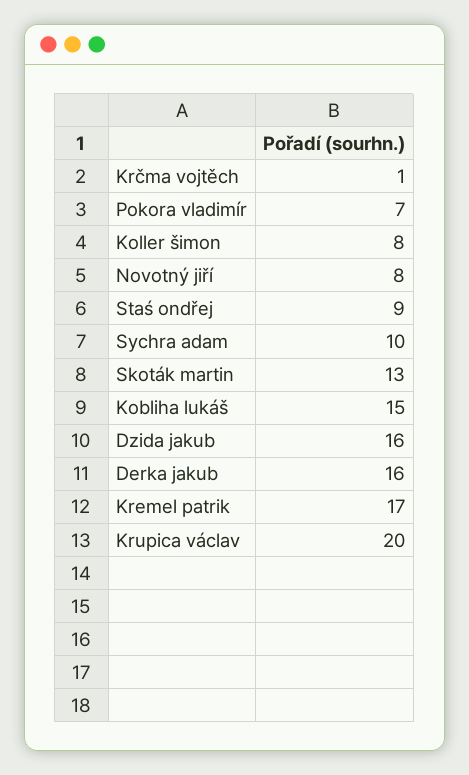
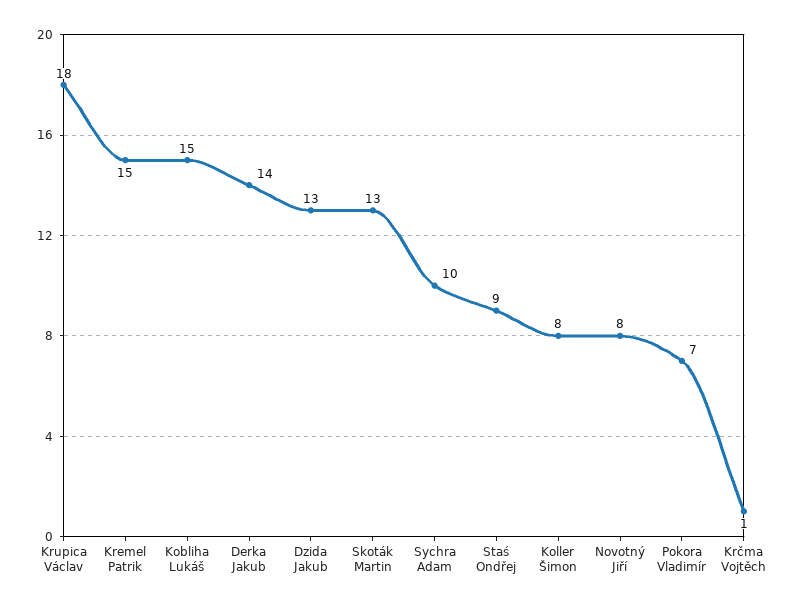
Dzida jakub: 16 -> 13
Derka jakub: 16 -> 14
Kremel patrik: 17 -> 15
Krupica václav: 20 -> 18

